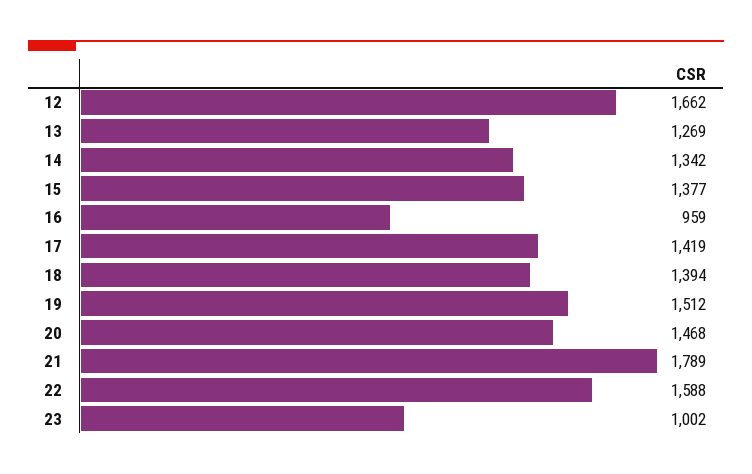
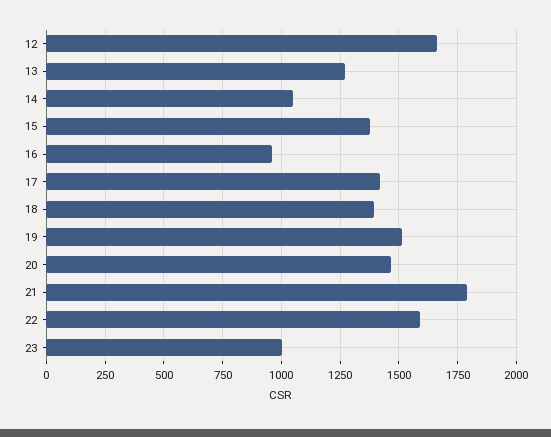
14: 1342 -> 1050

